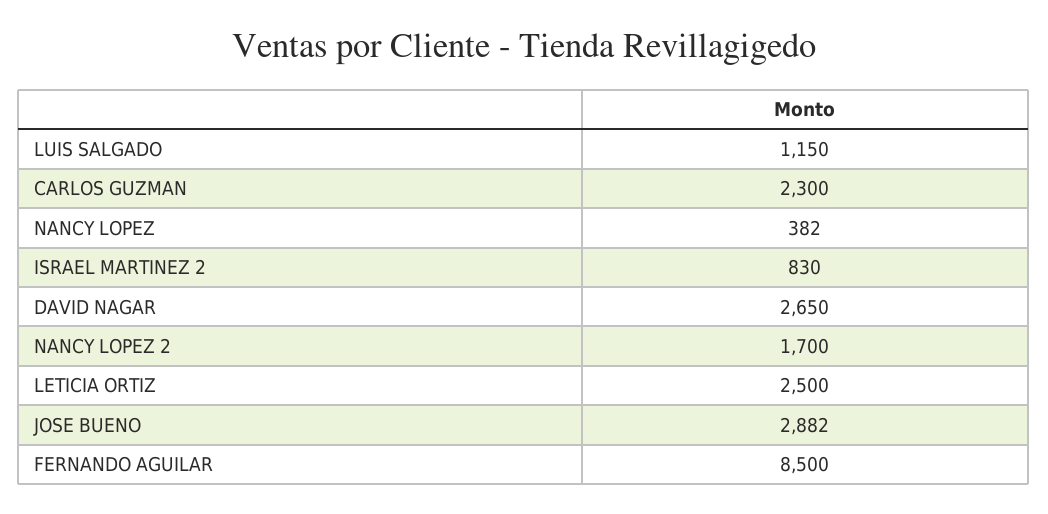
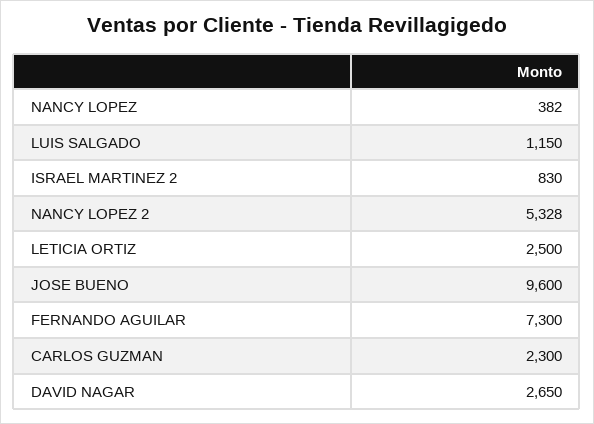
NANCY LOPEZ 2: 1700 -> 5328
JOSE BUENO: 2882 -> 9600
FERNANDO AGUILAR: 8500 -> 7300

